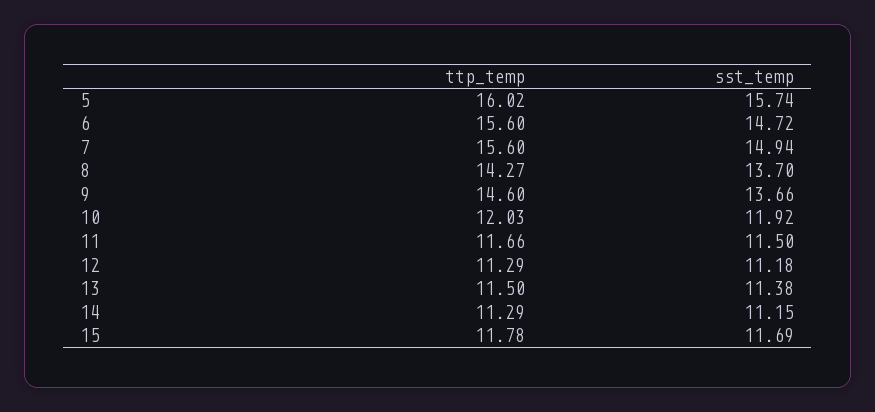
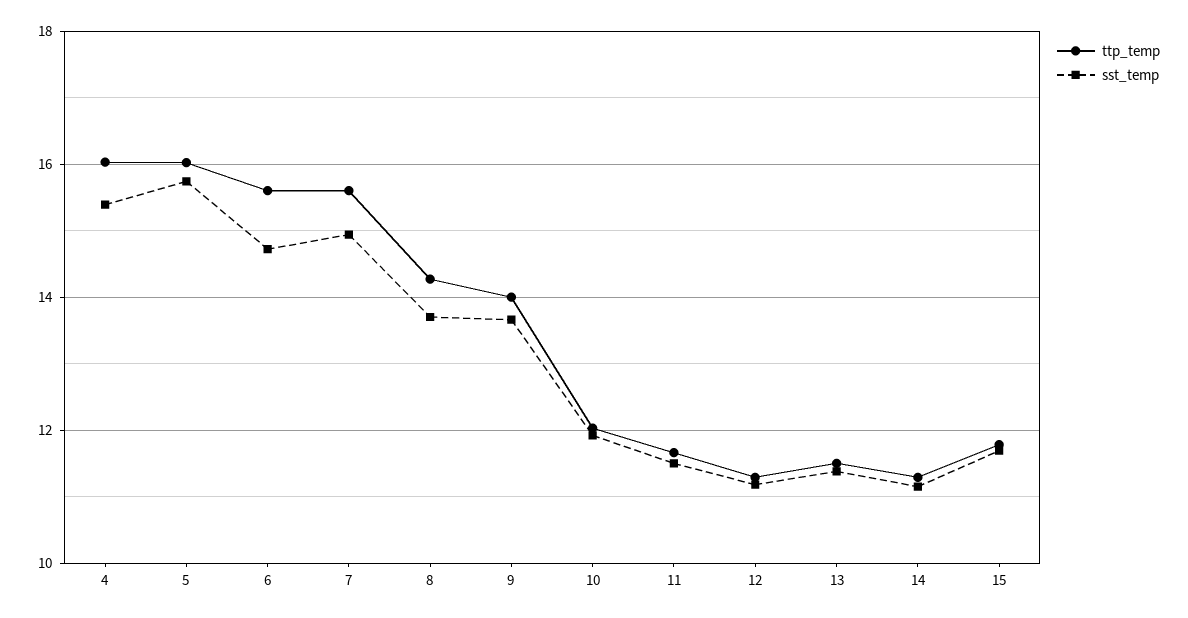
ttp_temp, 9: 14.6 -> 14
ttp_temp, 4: none -> 16
sst_temp, 4: none -> 15.4

